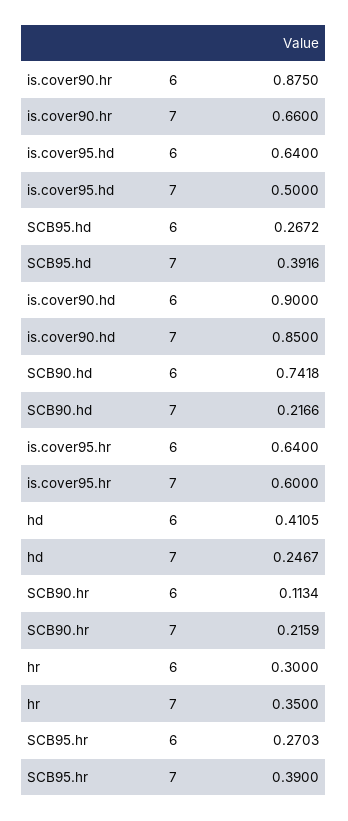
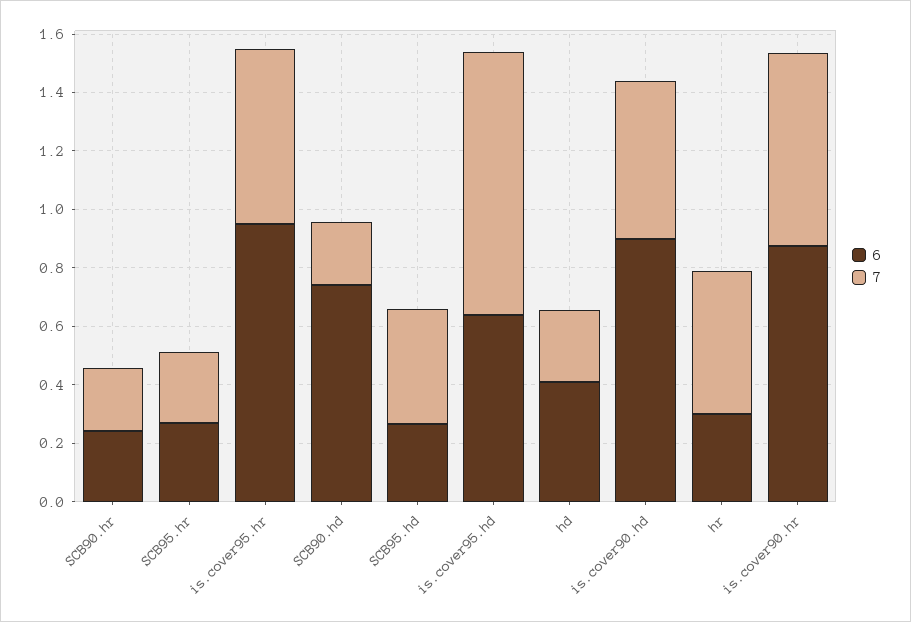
7, is.cover95.hd: 0.5 -> 0.9
7, is.cover90.hd: 0.85 -> 0.55
6, is.cover95.hr: 0.64 -> 0.95
6, SCB90.hr: 0.1134 -> 0.25
7, hr: 0.35 -> 0.5
7, SCB95.hr: 0.39 -> 0.25

